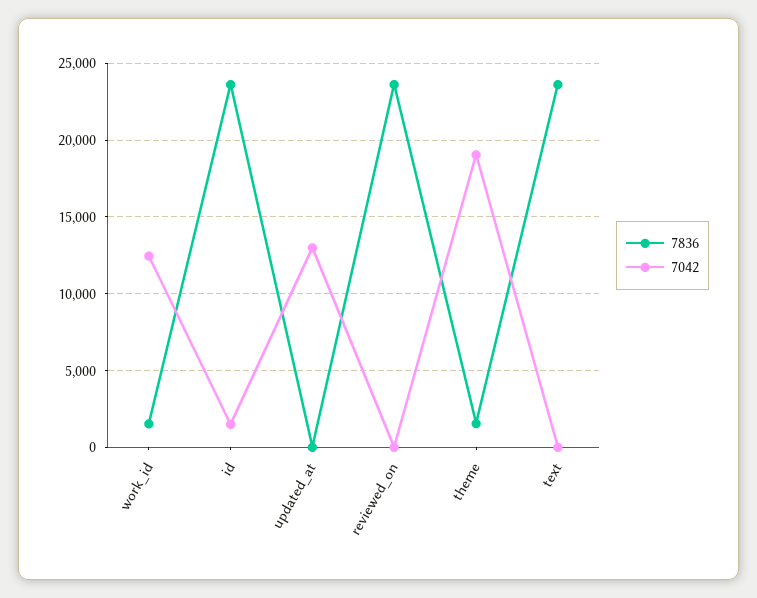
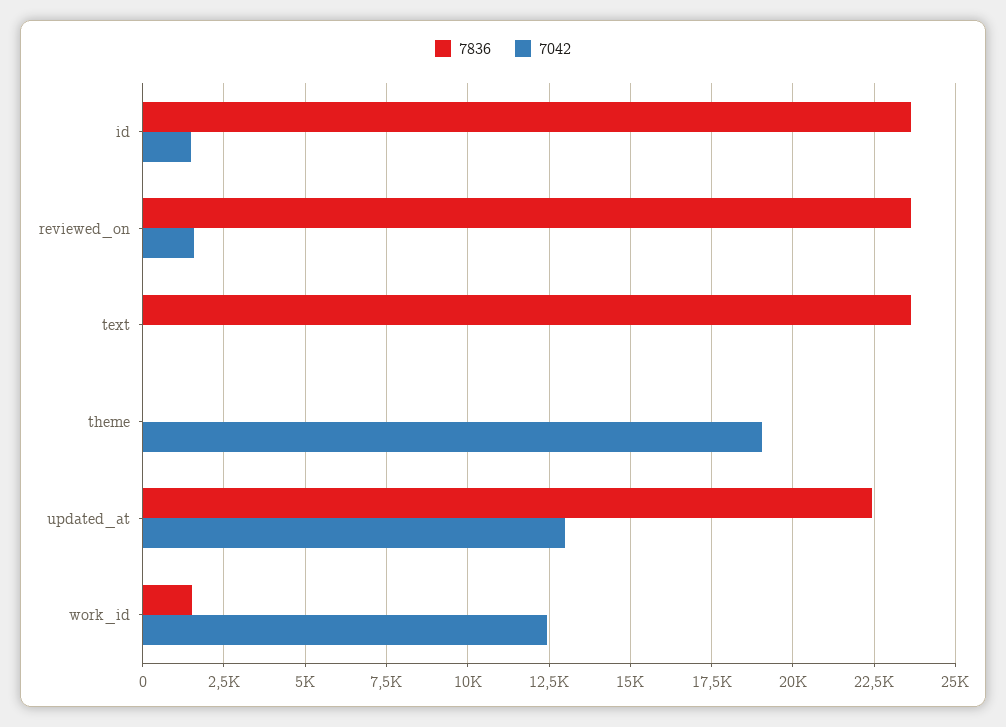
7836, updated_at: 0 -> 22500
7042, reviewed_on: 0 -> 1500
7836, theme: 1500 -> 0

